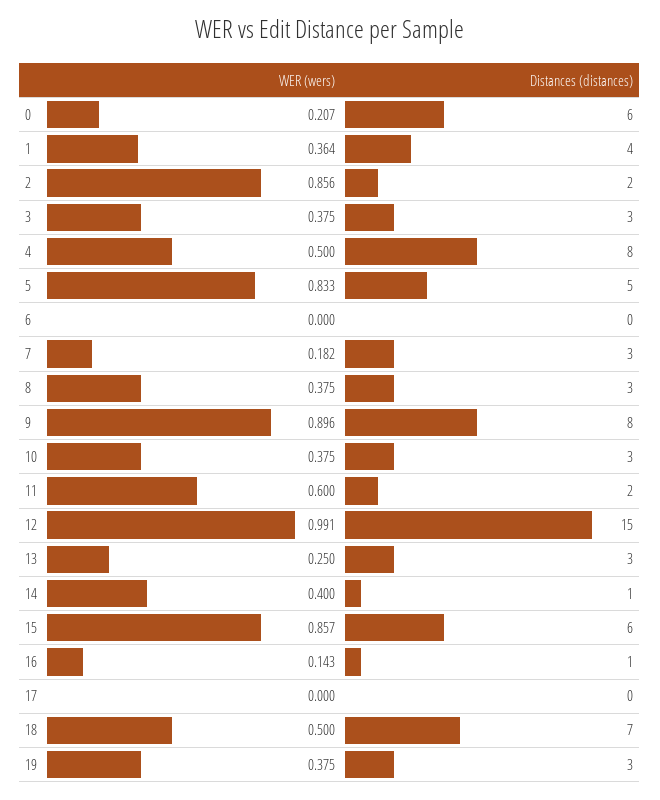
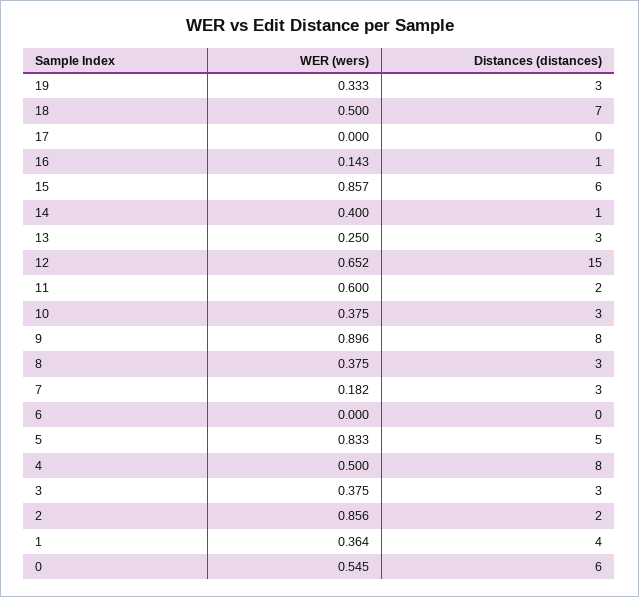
WER (wers), 0: 0.207 -> 0.545
WER (wers), 12: 0.991 -> 0.652
WER (wers), 19: 0.375 -> 0.333

